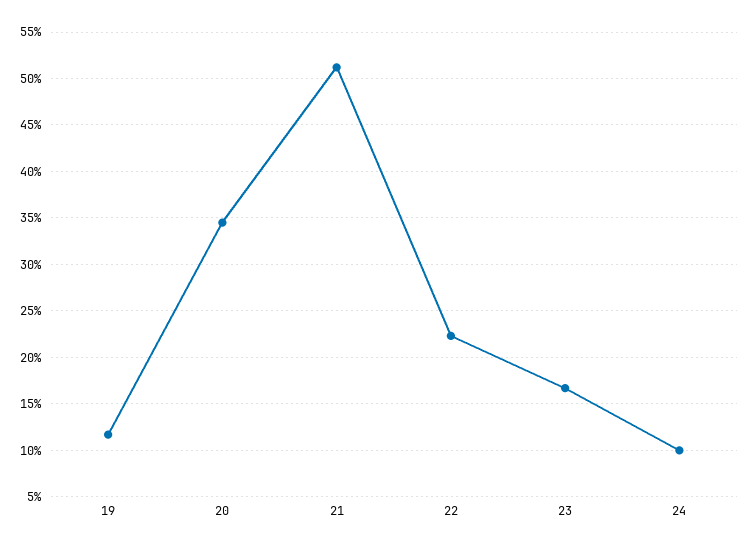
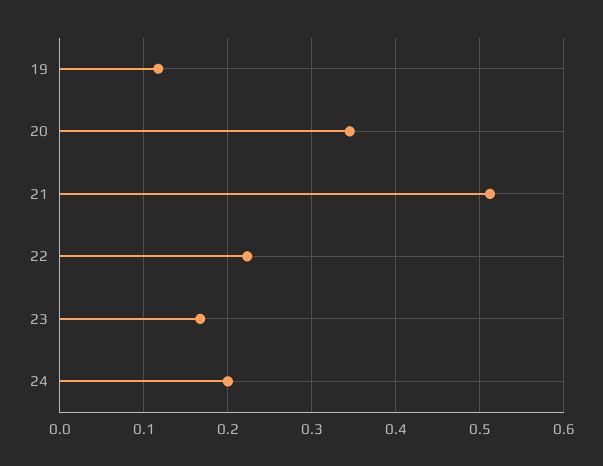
24: 0.1 -> 0.2

